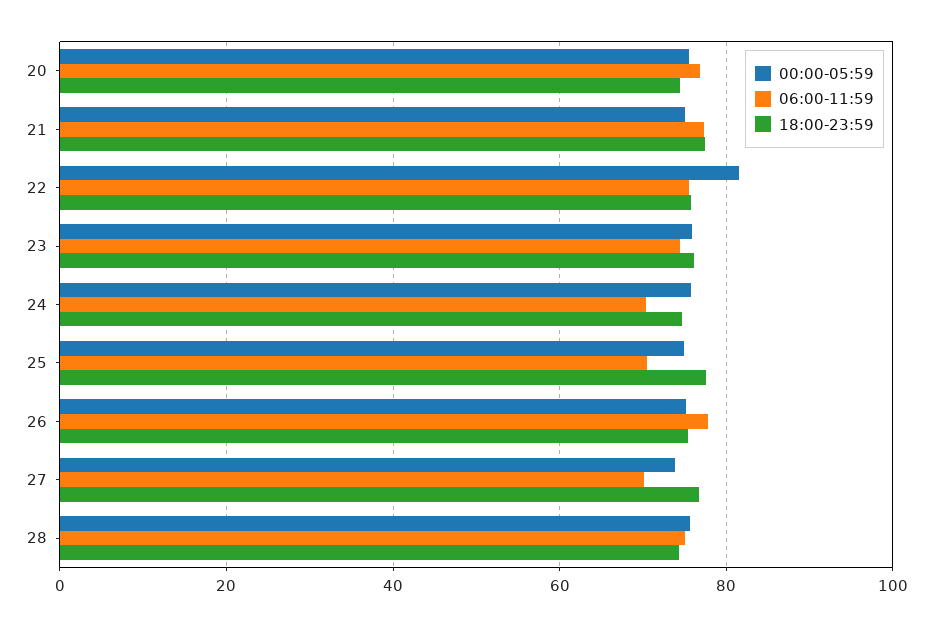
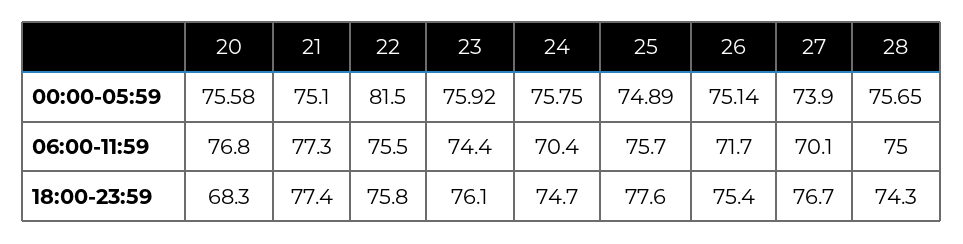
18:00-23:59, 20: 74 -> 68.3
06:00-11:59, 25: 70 -> 75.7
06:00-11:59, 26: 78 -> 71.7

